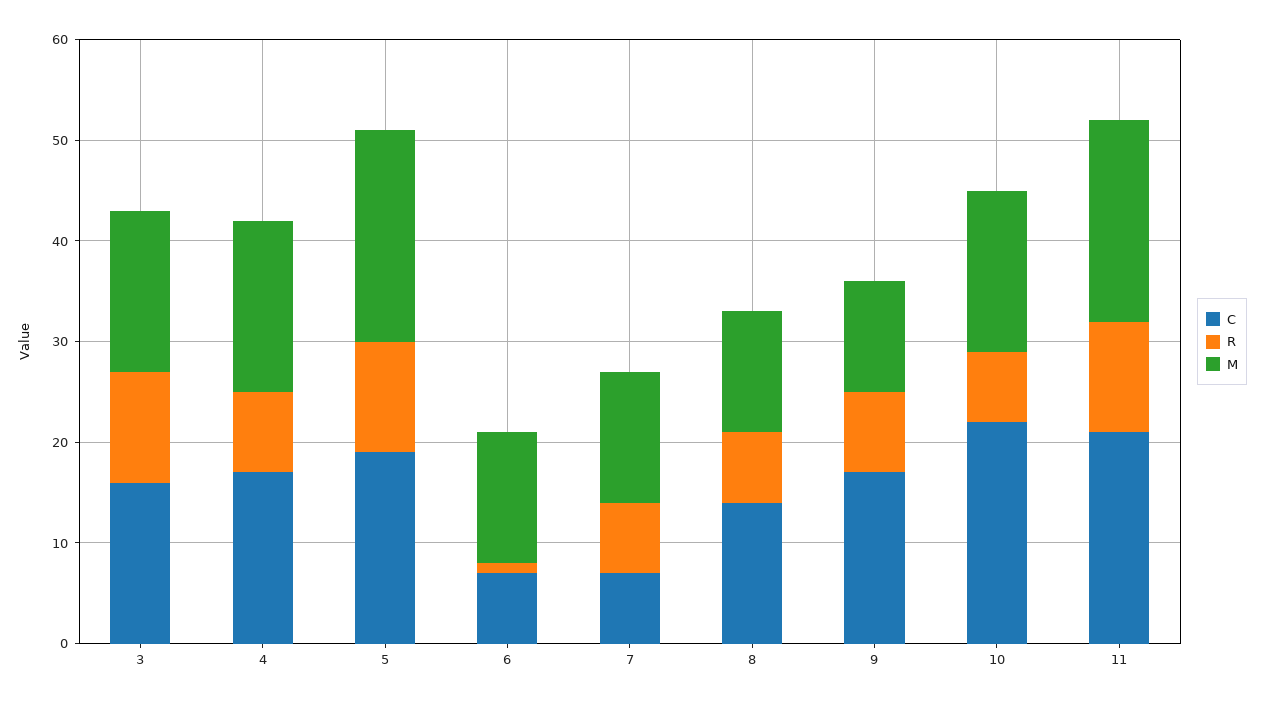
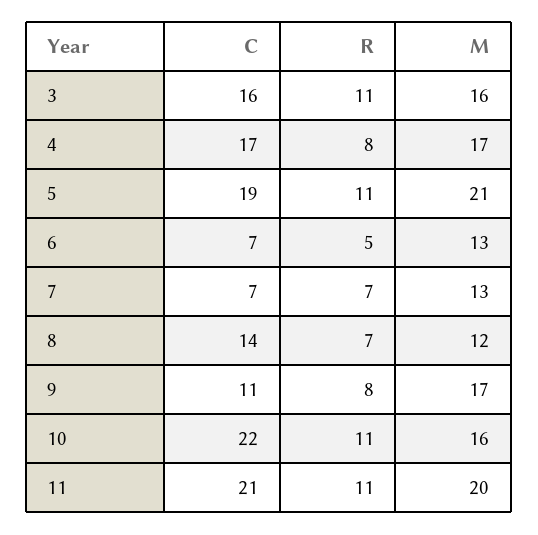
R, 6: 1 -> 5
C, 9: 17 -> 11
M, 9: 11 -> 17
R, 10: 7 -> 11

